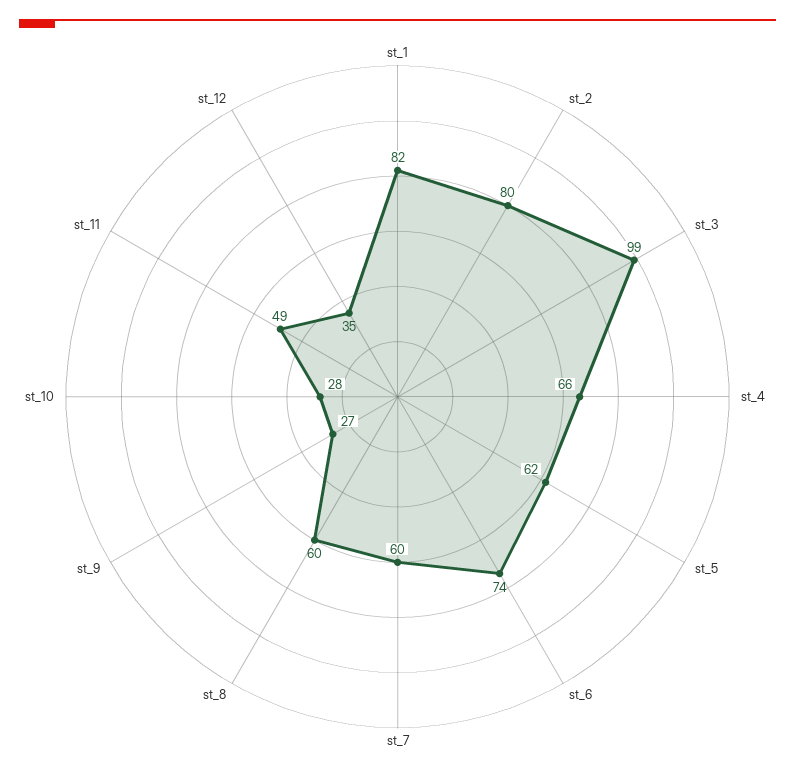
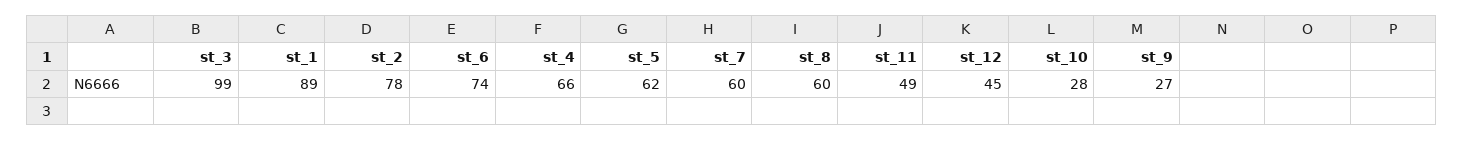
st_1: 82 -> 89
st_2: 80 -> 78
st_12: 35 -> 45

